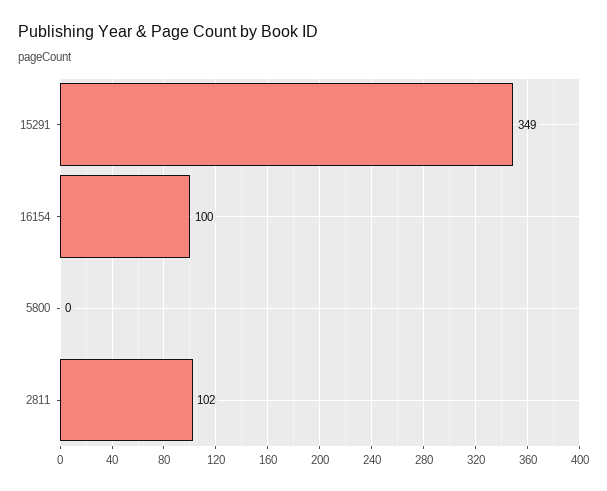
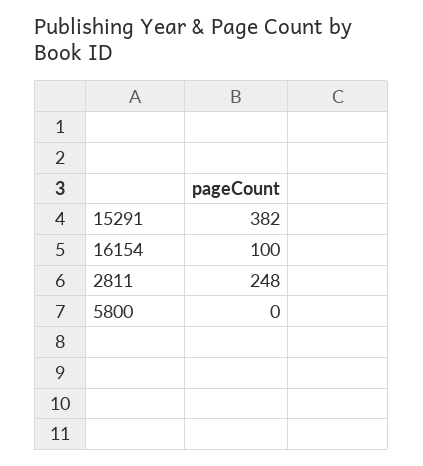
15291: 349 -> 382
2811: 102 -> 248

